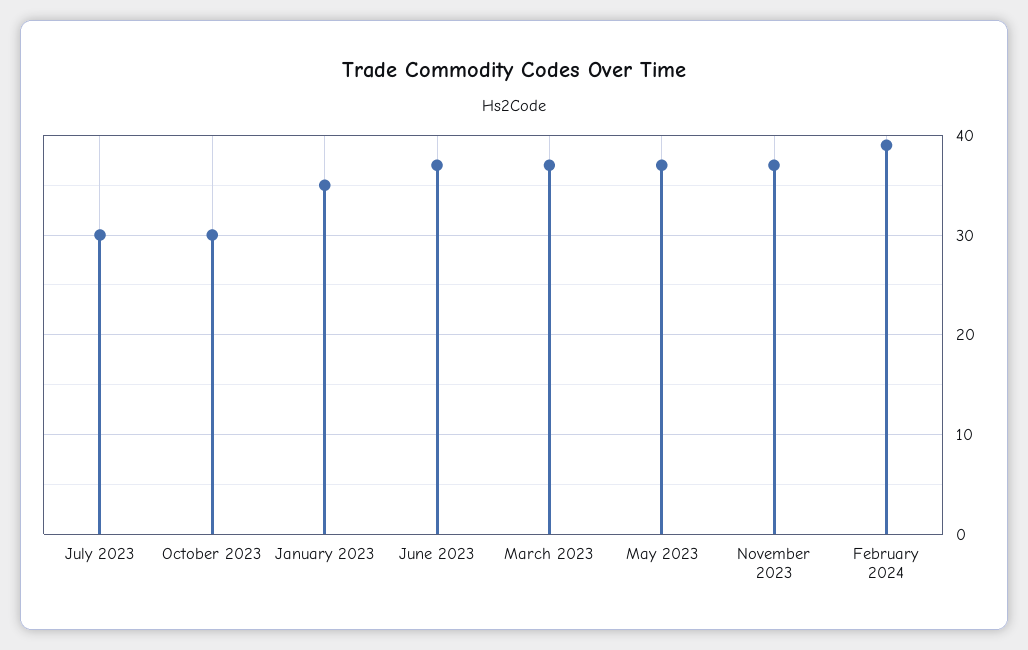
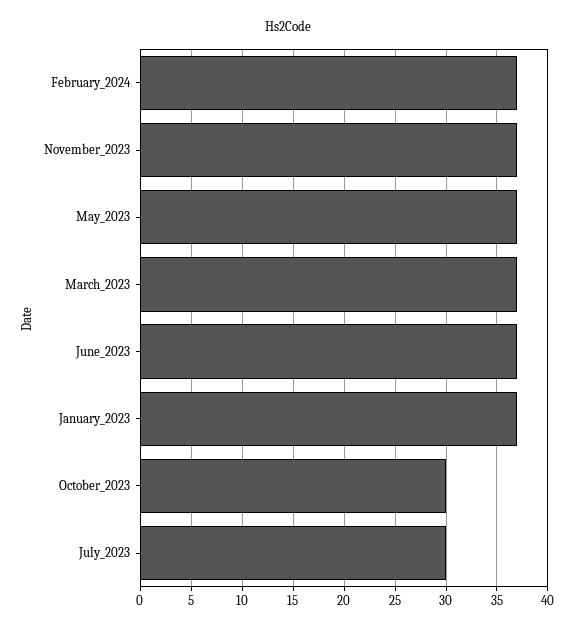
January 2023: 35 -> 37
February 2024: 39 -> 37

